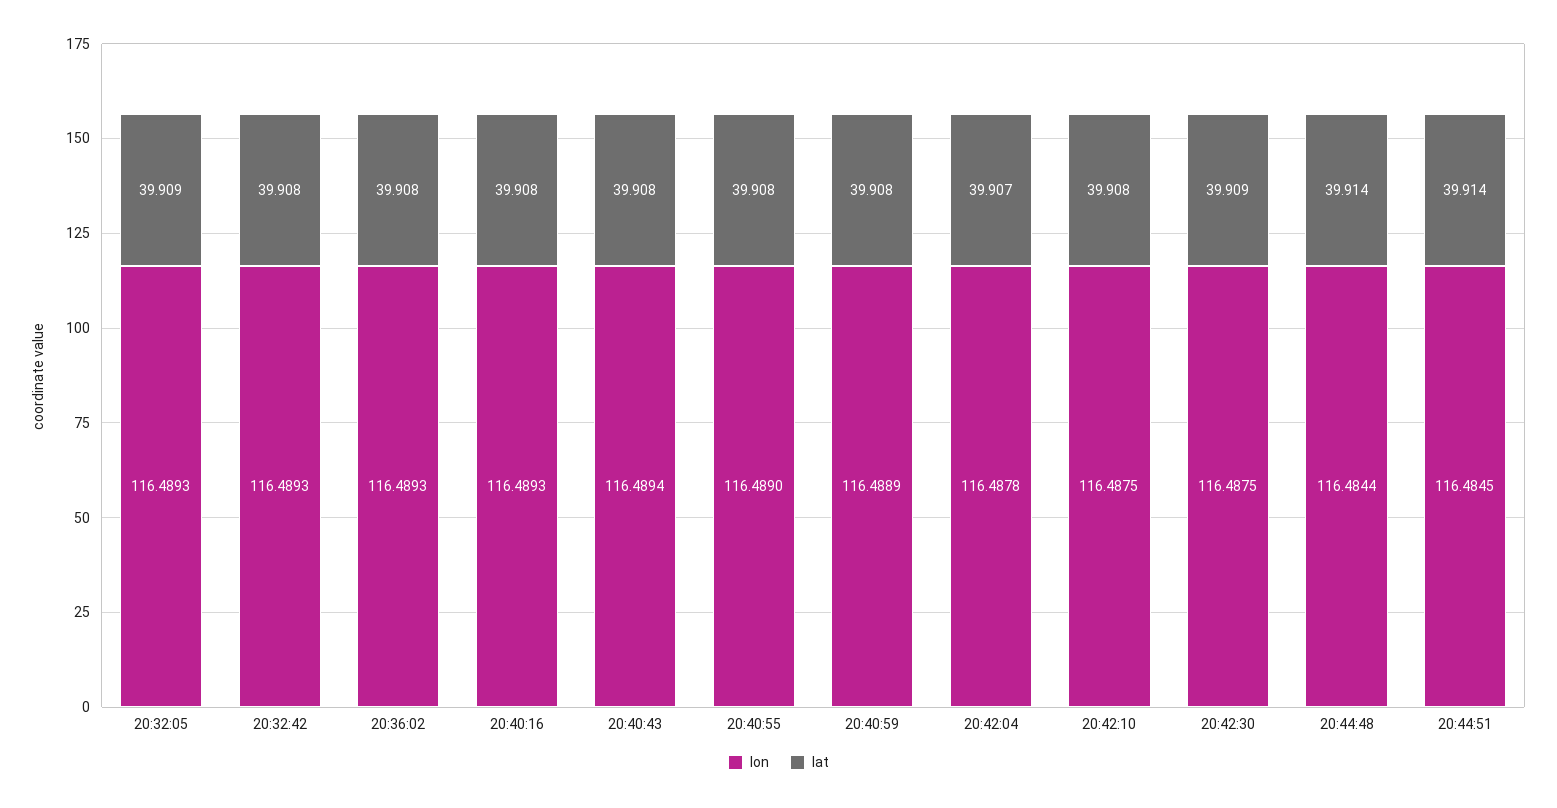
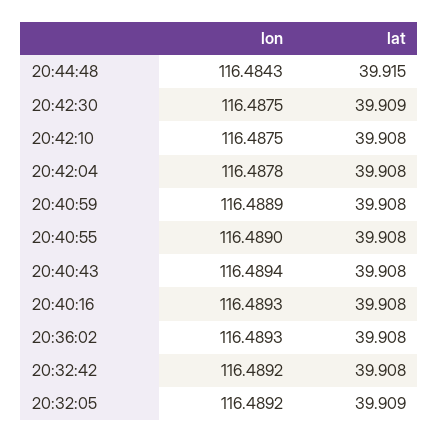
lon, 20:32:05: 116.4893 -> 116.4892
lon, 20:32:42: 116.4893 -> 116.4892
lat, 20:42:04: 39.907 -> 39.908
lon, 20:44:48: 116.4844 -> 116.4843
lat, 20:44:48: 39.914 -> 39.915
lon, 20:44:51: 116.4845 -> none
lat, 20:44:51: 39.914 -> none

